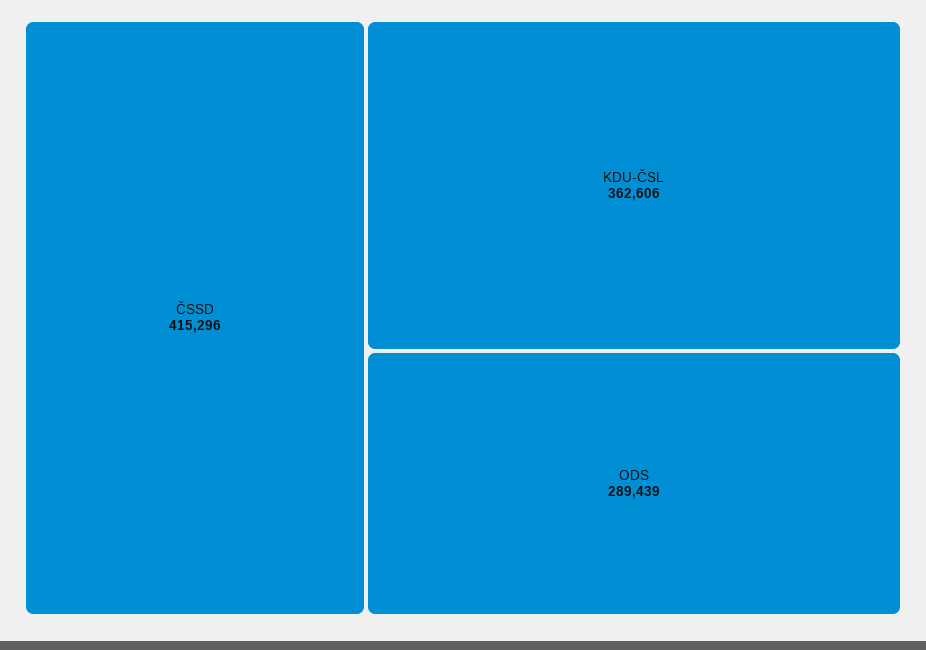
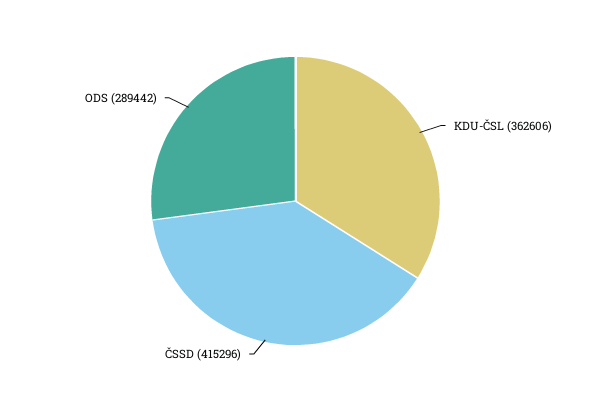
ODS: 289439 -> 289442

